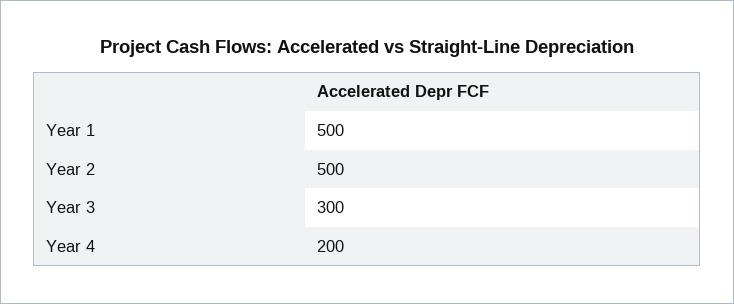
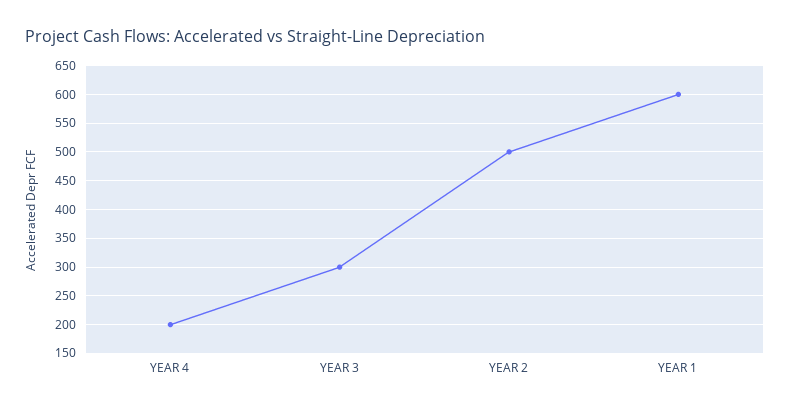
Year 1: 500 -> 600

